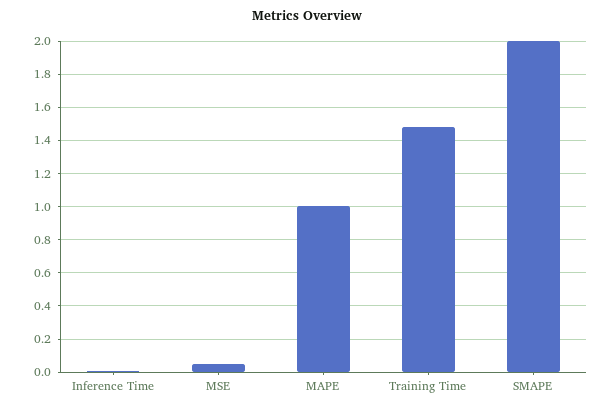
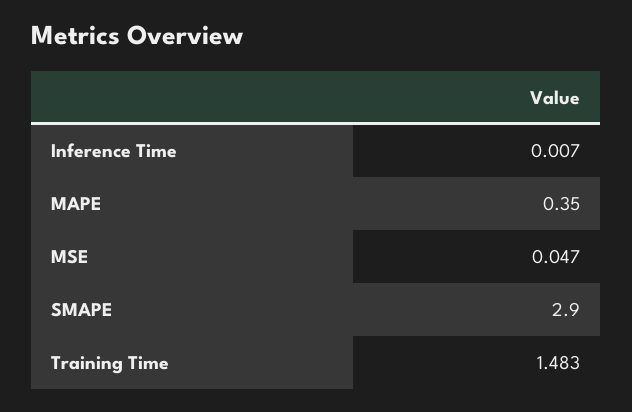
MAPE: 1 -> 0.35
SMAPE: 2 -> 2.9

